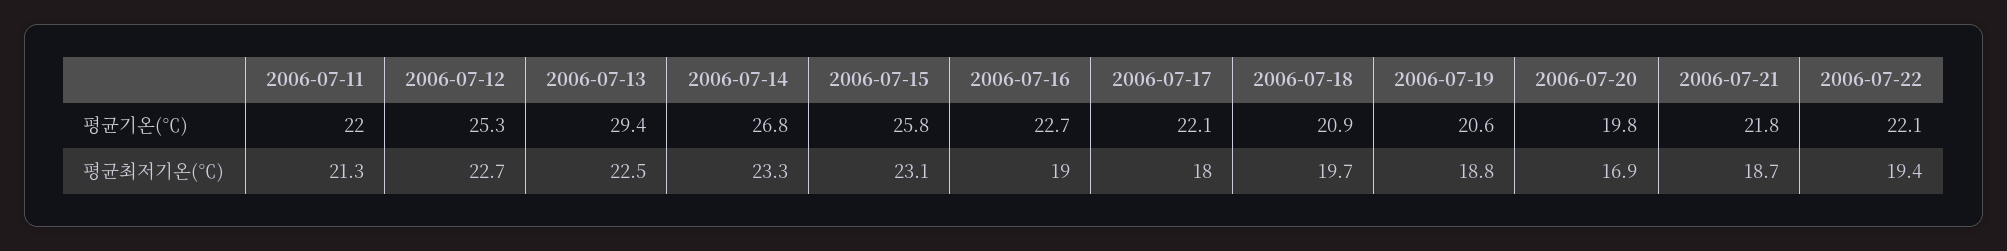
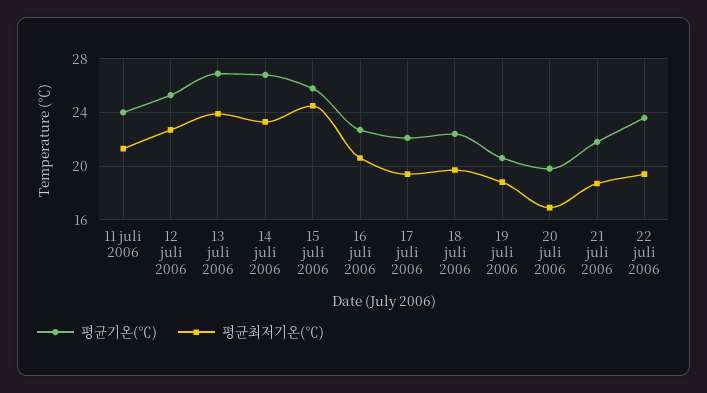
평균기온(℃), 2006-07-11: 22 -> 24
평균기온(℃), 2006-07-13: 29.4 -> 27
평균기온(℃), 2006-07-18: 20.9 -> 22.5
평균기온(℃), 2006-07-22: 22.1 -> 23.5
평균최저기온(℃), 2006-07-13: 22.5 -> 24
평균최저기온(℃), 2006-07-15: 23.1 -> 24.5
평균최저기온(℃), 2006-07-16: 19 -> 20.5
평균최저기온(℃), 2006-07-17: 18 -> 19.5

